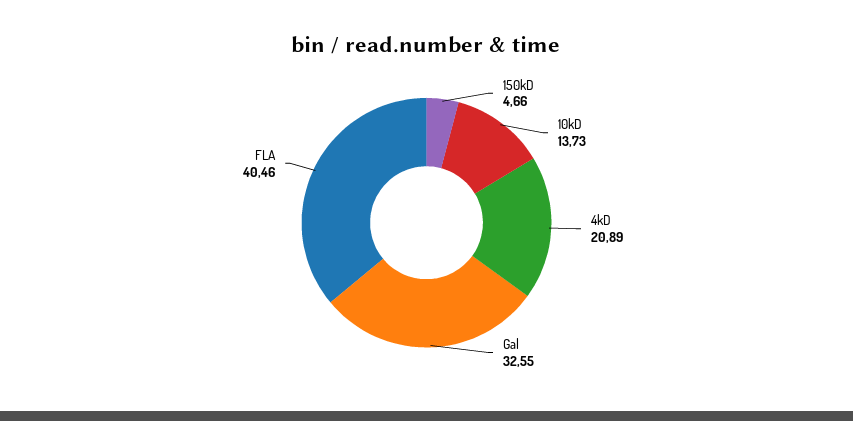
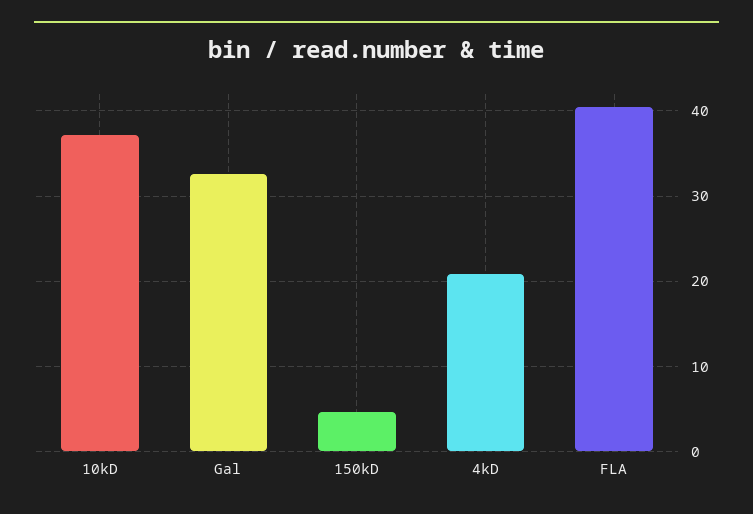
10kD: 13.73 -> 37

